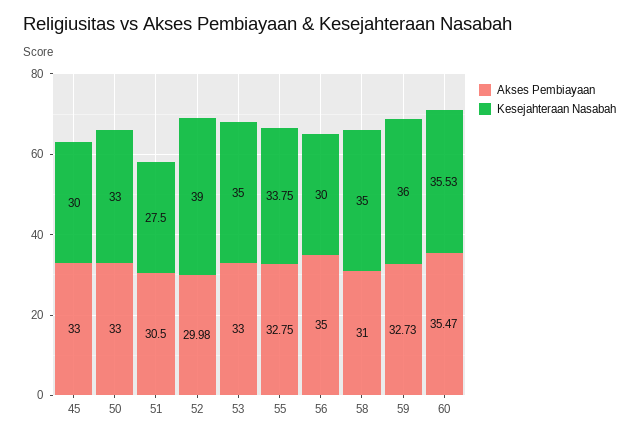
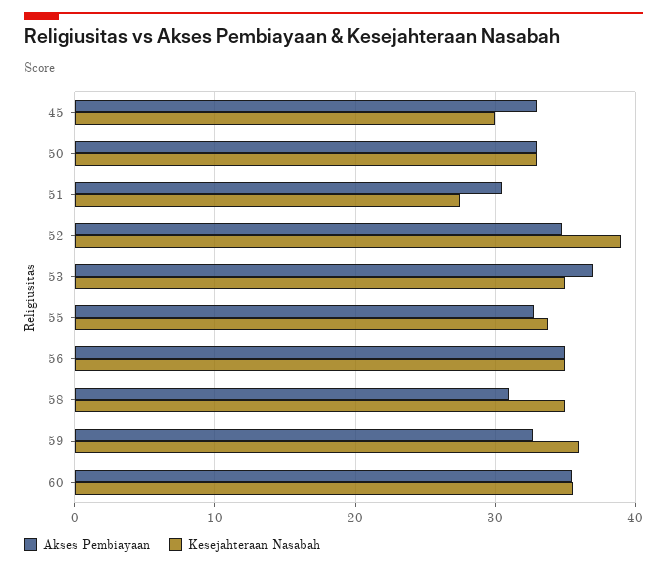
Akses Pembiayaan, 52: 29.98 -> 35
Akses Pembiayaan, 53: 33 -> 37
Kesejahteraan Nasabah, 56: 30 -> 35

